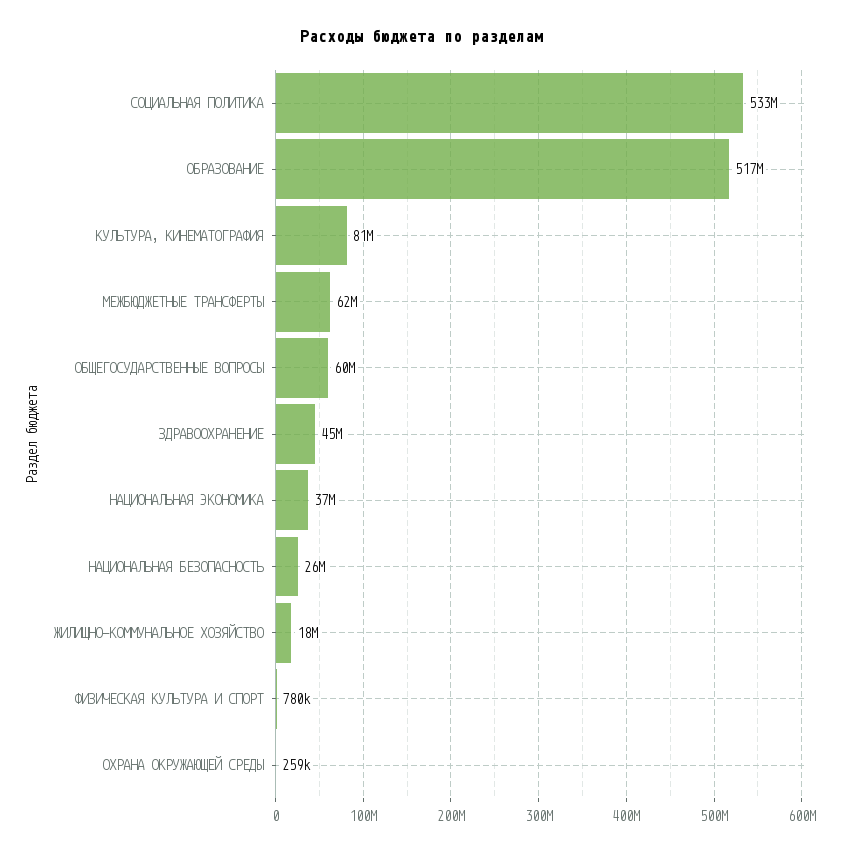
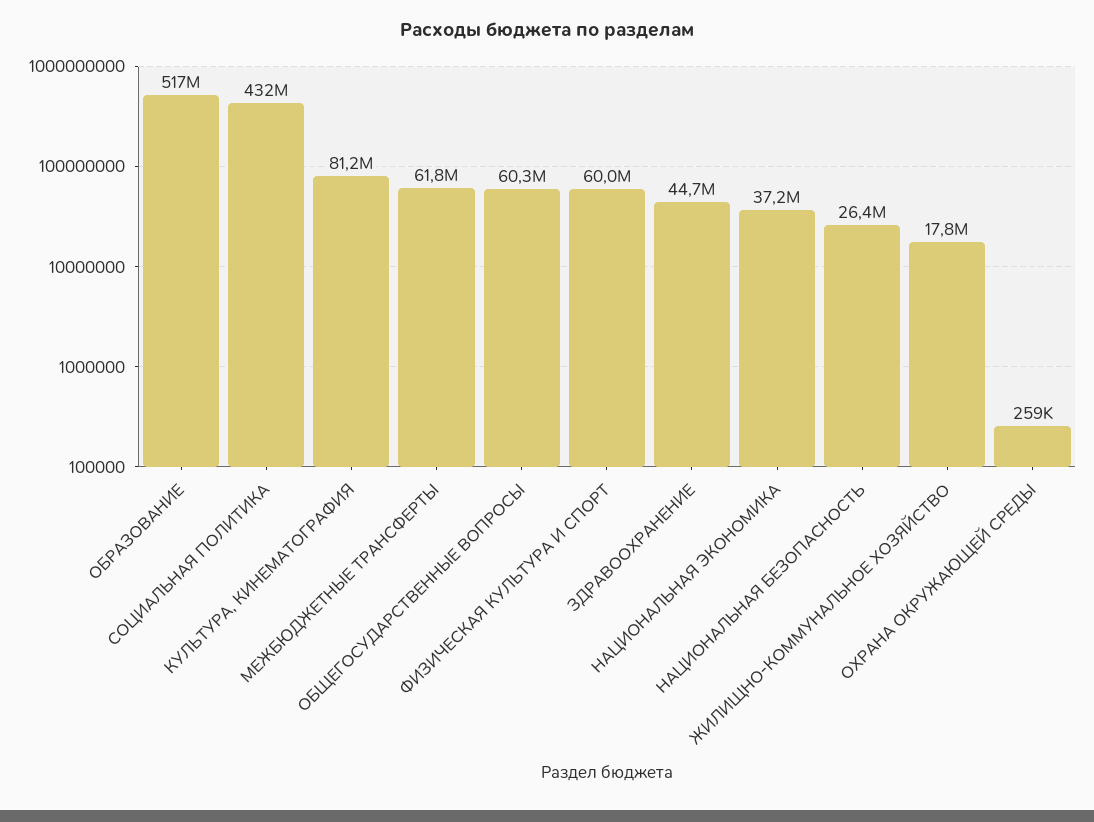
СОЦИАЛЬНАЯ ПОЛИТИКА: 533000000 -> 432000000
ФИЗИЧЕСКАЯ КУЛЬТУРА И СПОРТ: 780000 -> 60000000

